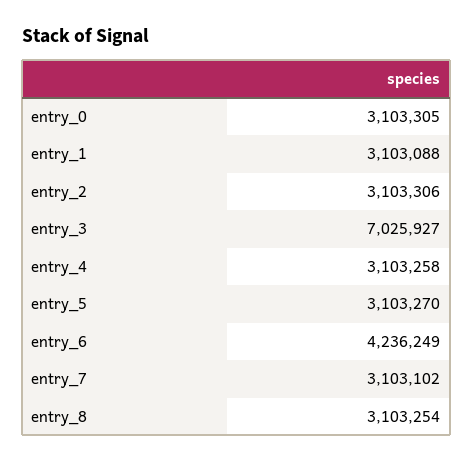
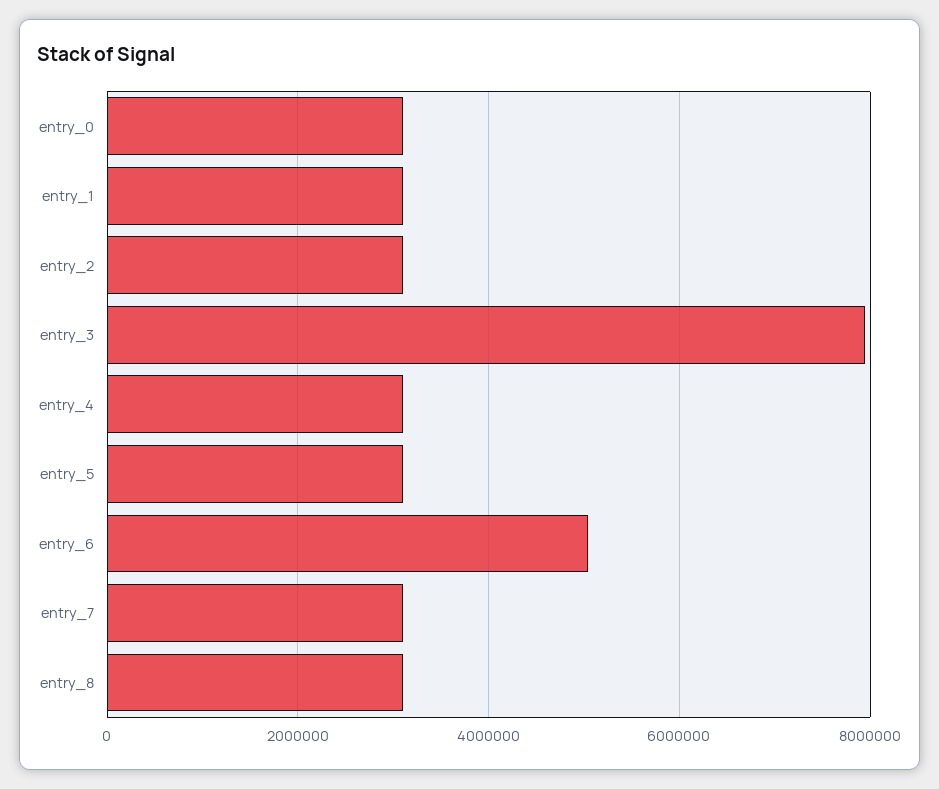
entry_3: 7025927 -> 8000000
entry_6: 4236249 -> 5000000

